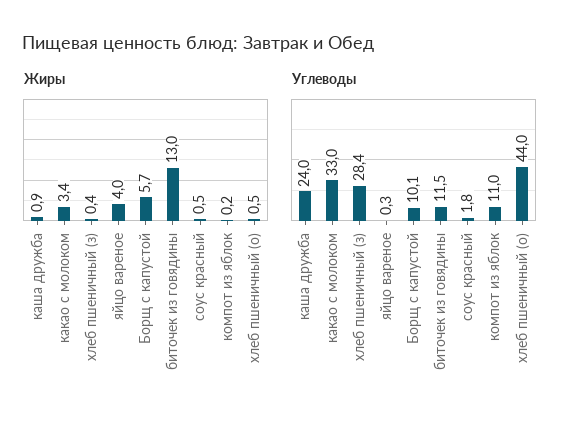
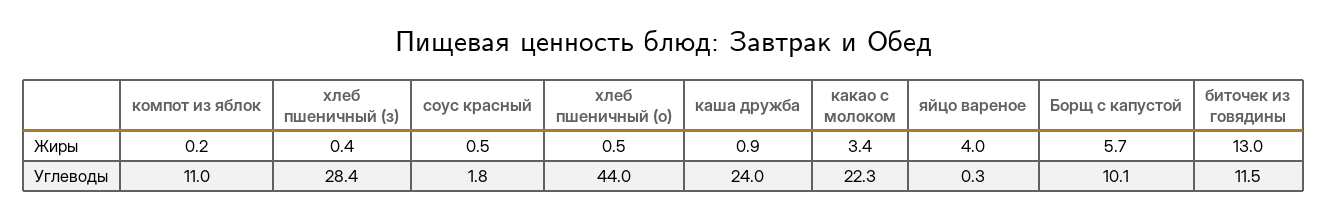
Углеводы, какао с молоком: 33 -> 22.3

